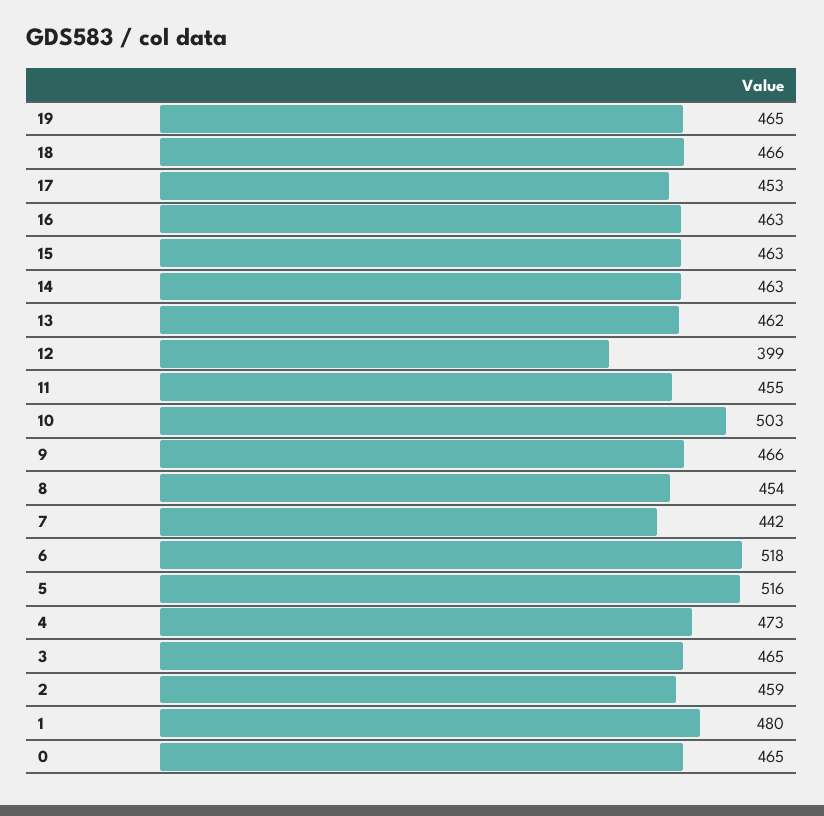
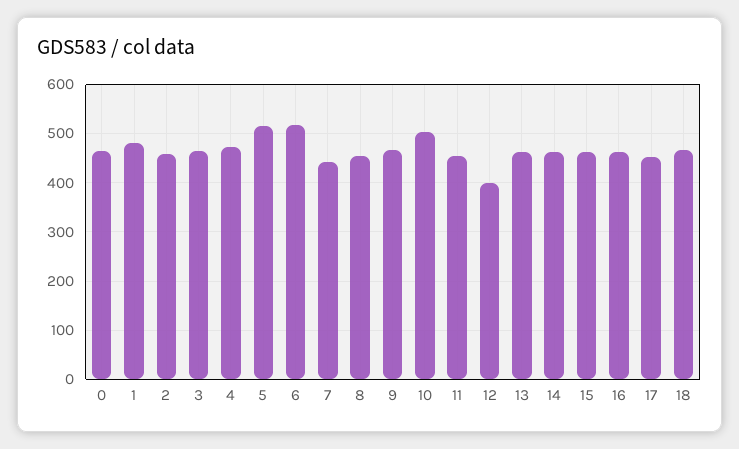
19: 465 -> none

